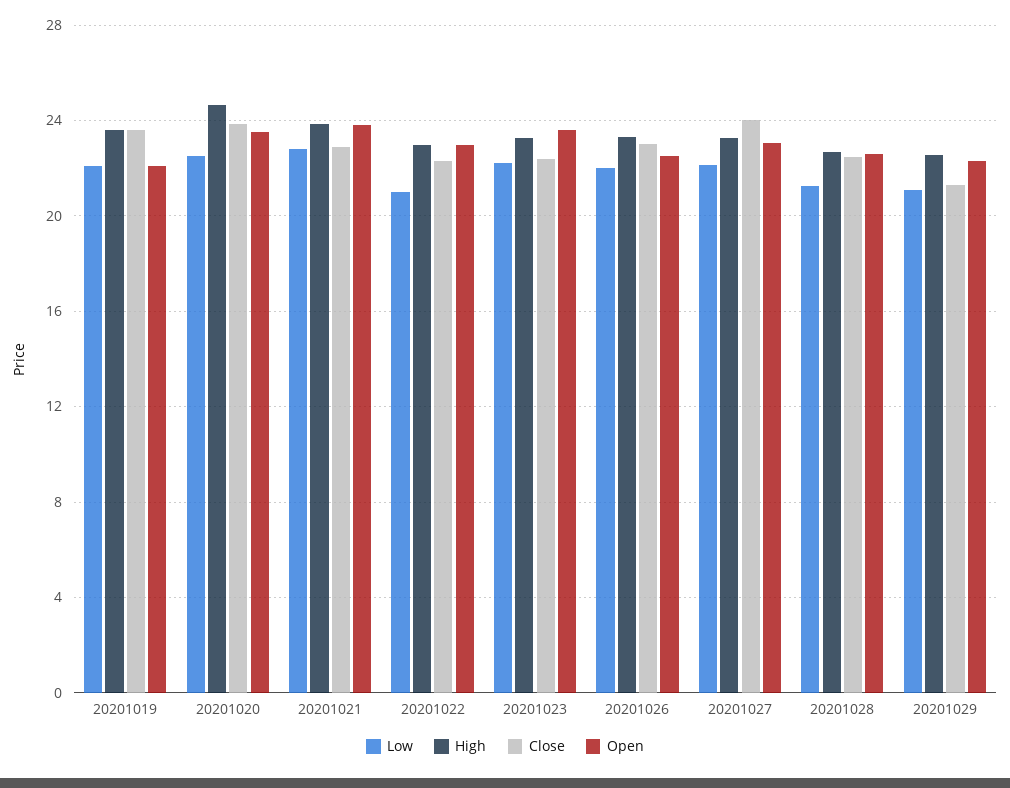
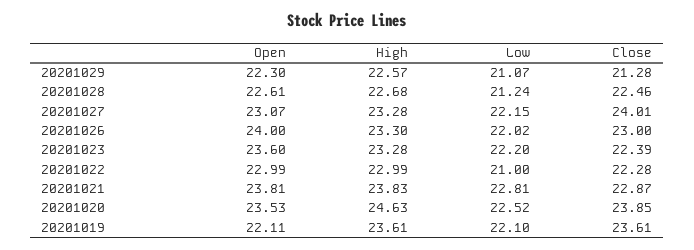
Open, 20201026: 22.5 -> 24

